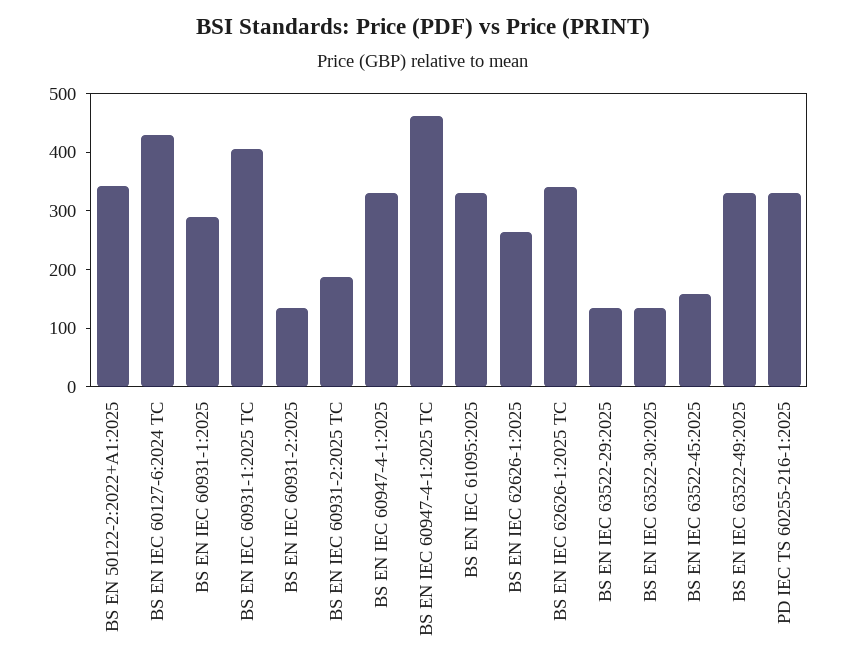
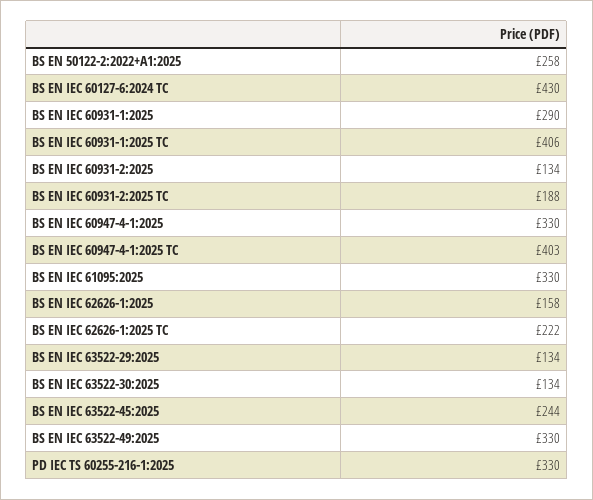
BS EN 50122-2:2022+A1:2025: 340 -> 258
BS EN IEC 60947-4-1:2025 TC: 460 -> 403
BS EN IEC 62626-1:2025: 260 -> 158
BS EN IEC 62626-1:2025 TC: 340 -> 222
BS EN IEC 63522-45:2025: 160 -> 244

